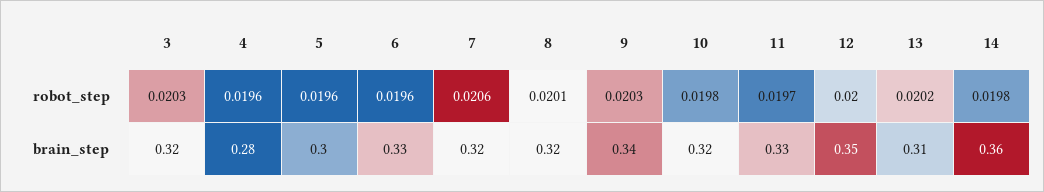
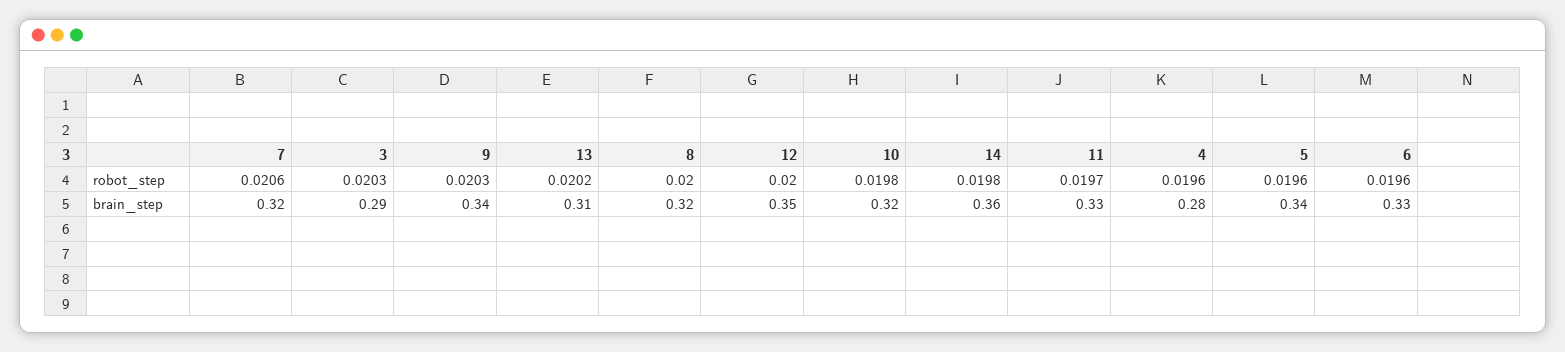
8, robot_step: 0.0201 -> 0.02
3, brain_step: 0.32 -> 0.29
5, brain_step: 0.3 -> 0.34

